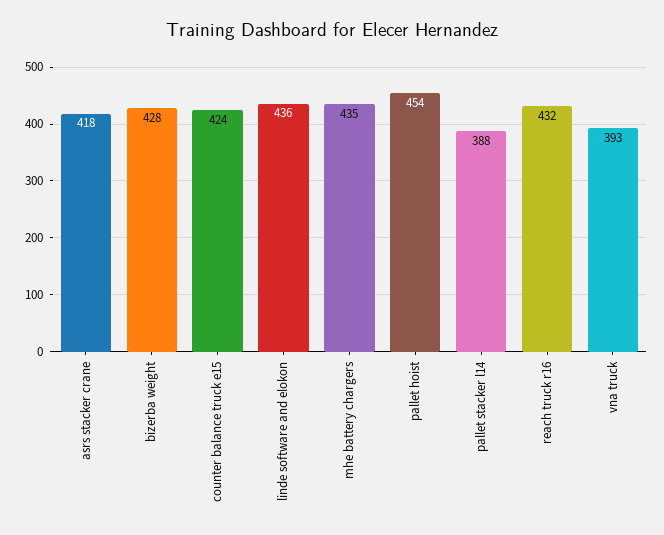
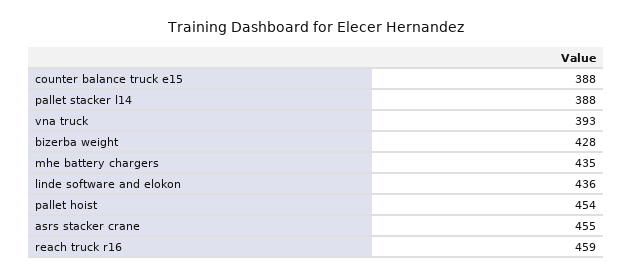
asrs stacker crane: 418 -> 455
counter balance truck e15: 424 -> 388
reach truck r16: 432 -> 459

